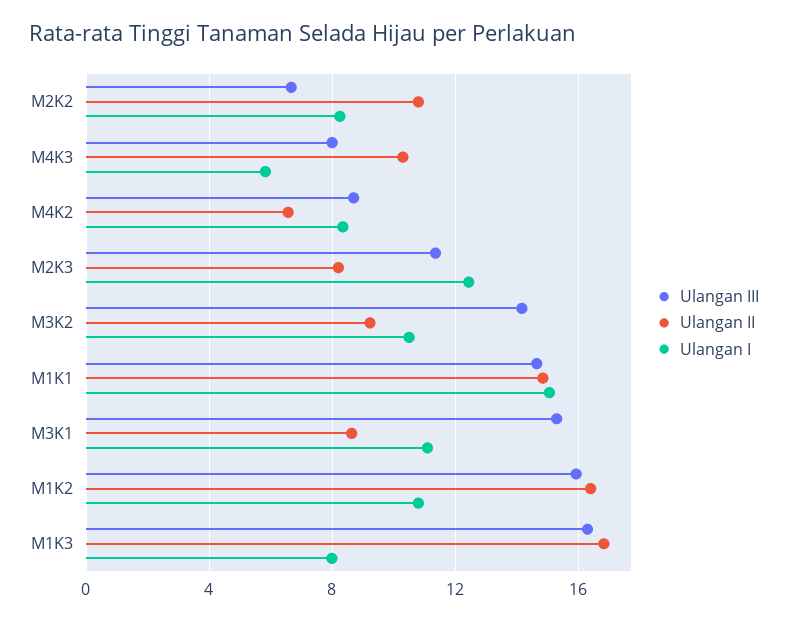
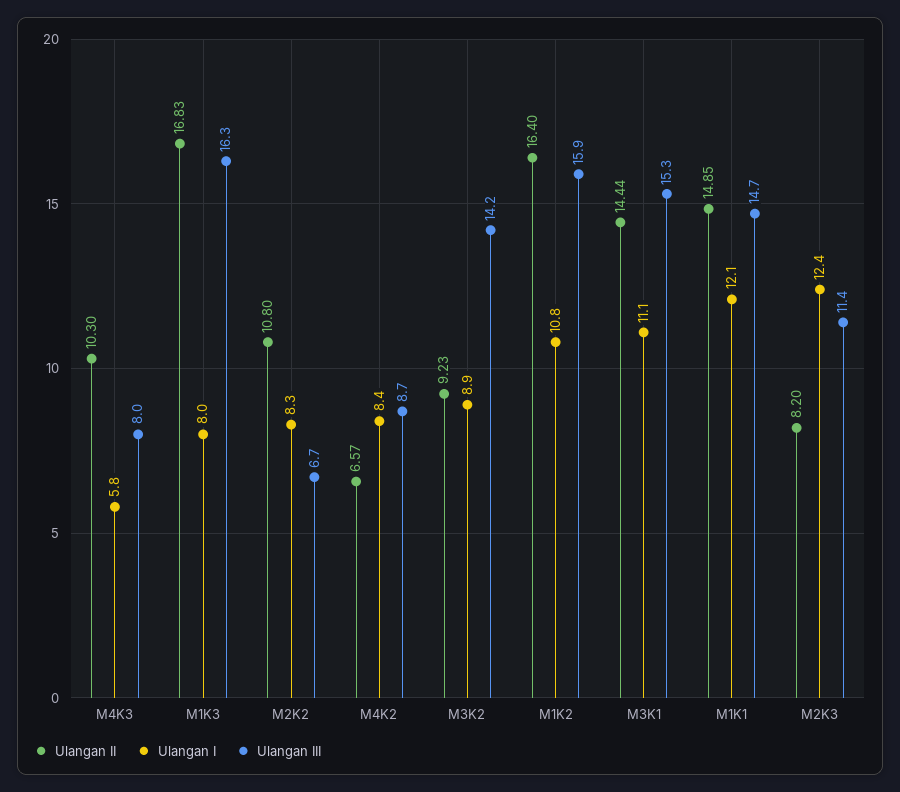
Ulangan I, M3K2: 10.5 -> 8.9
Ulangan I, M1K1: 15 -> 12.1
Ulangan II, M3K1: 8.5 -> 14.44

